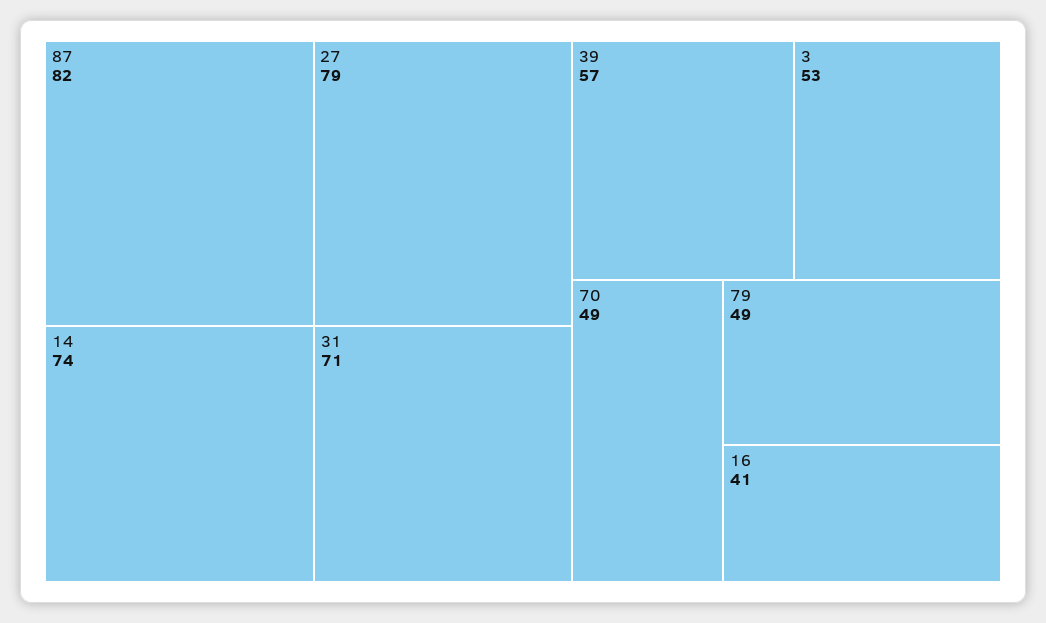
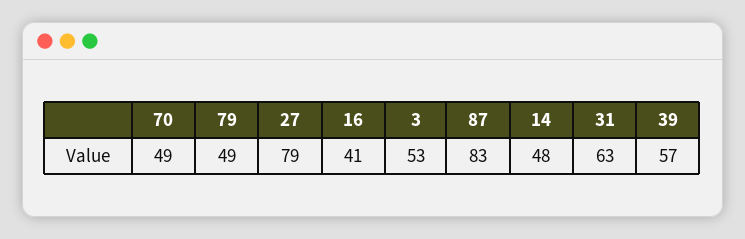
87: 82 -> 83
14: 74 -> 48
31: 71 -> 63

